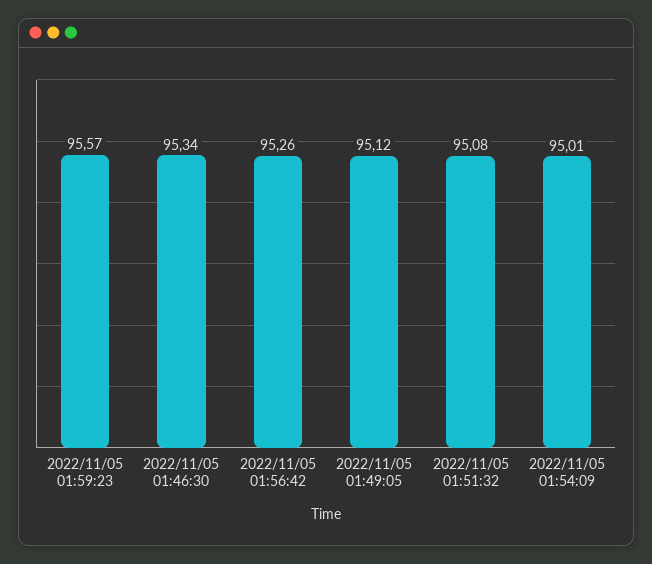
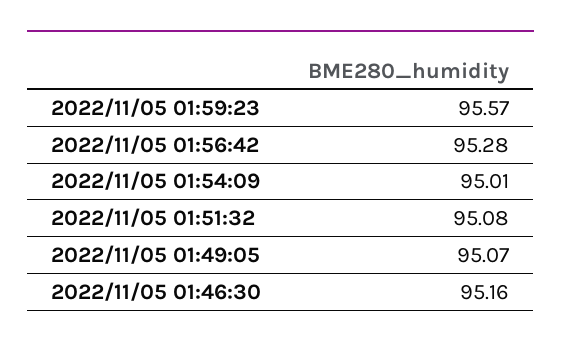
2022/11/05 01:46:30: 95.34 -> 95.16
2022/11/05 01:56:42: 95.26 -> 95.28
2022/11/05 01:49:05: 95.12 -> 95.07

